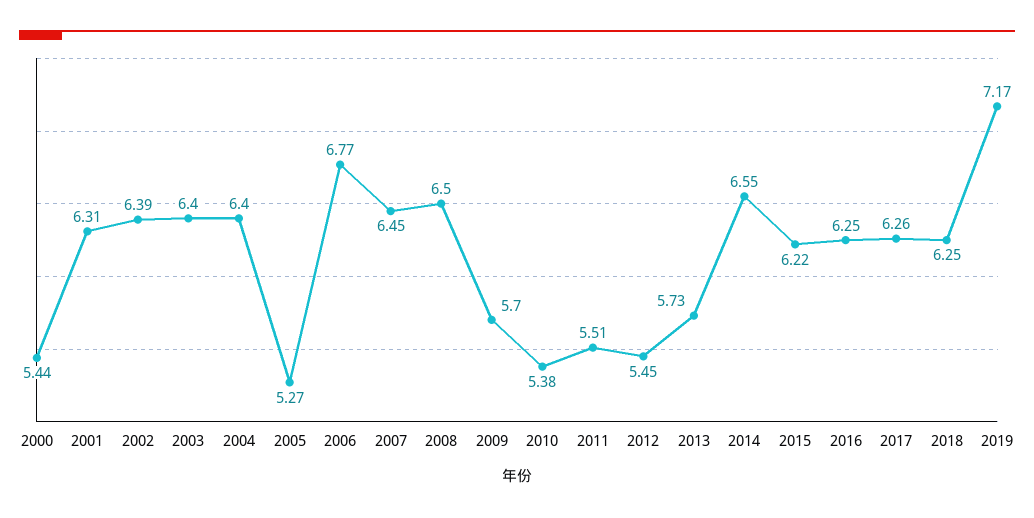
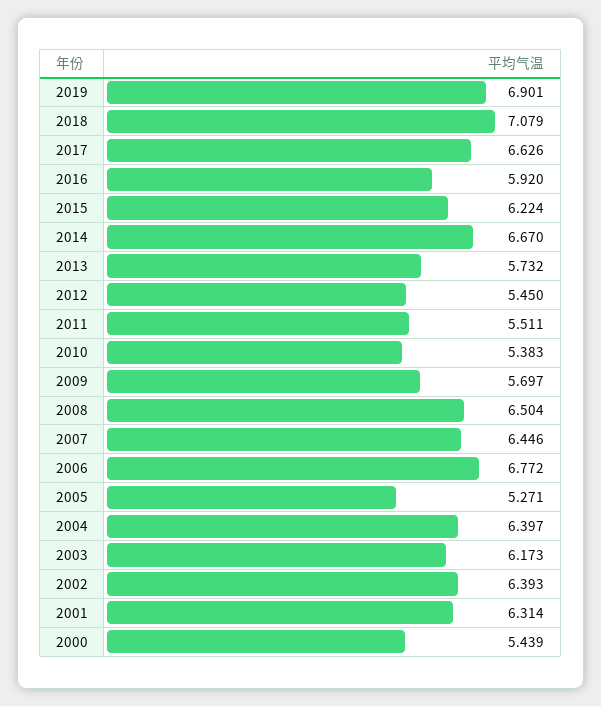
2003: 6.4 -> 6.173
2014: 6.55 -> 6.67
2016: 6.25 -> 5.92
2017: 6.26 -> 6.626
2018: 6.25 -> 7.079
2019: 7.17 -> 6.901

